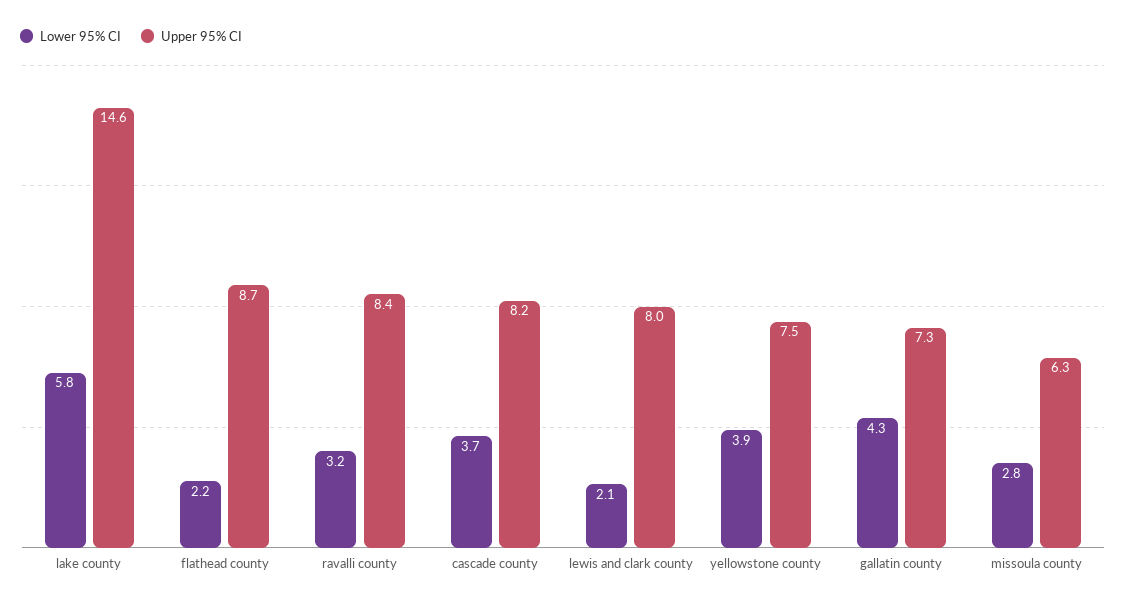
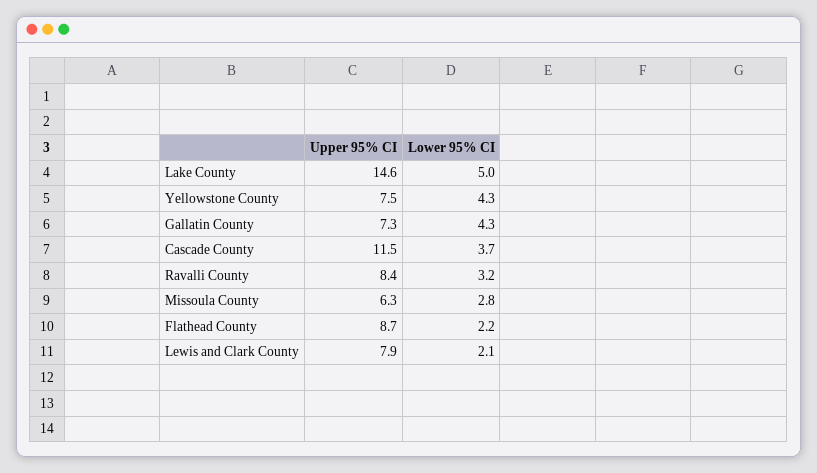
Lower 95% CI, lake county: 5.8 -> 5
Upper 95% CI, cascade county: 8.2 -> 11.5
Upper 95% CI, lewis and clark county: 8 -> 7.9
Lower 95% CI, yellowstone county: 3.9 -> 4.3

